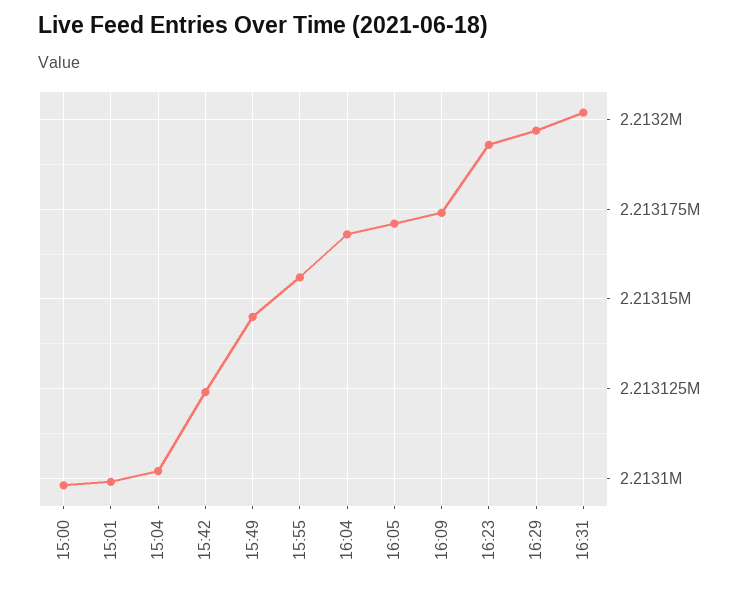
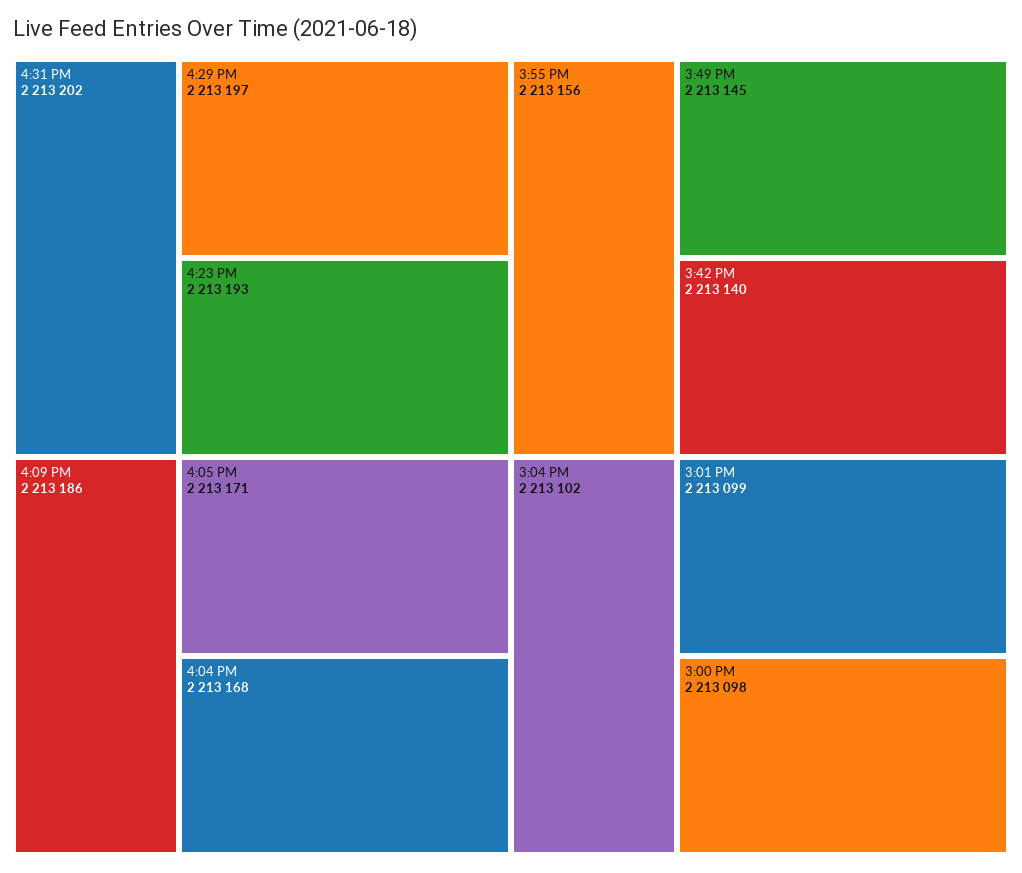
15:42: 2213125 -> 2213140
16:09: 2213175 -> 2213186

